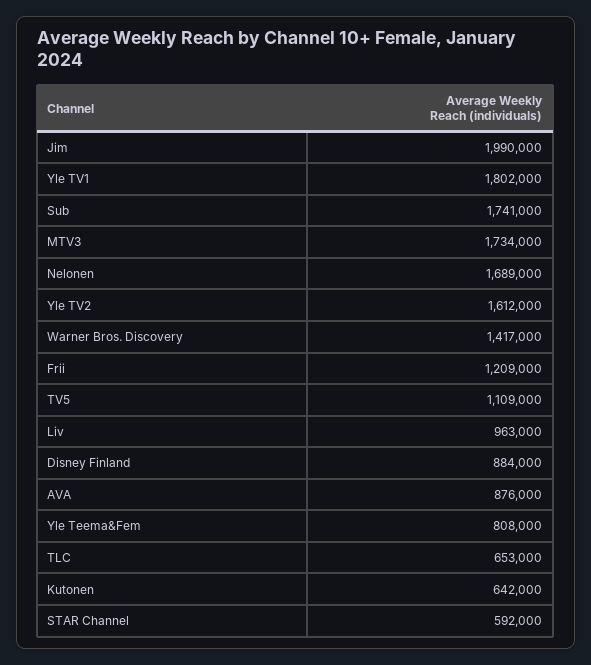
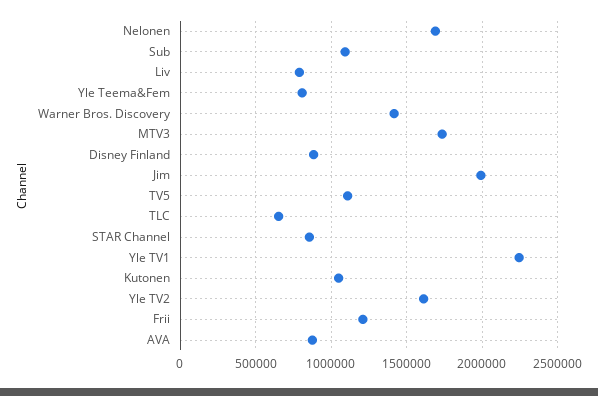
Yle TV1: 1802000 -> 2250000
Sub: 1741000 -> 1100000
Liv: 963000 -> 800000
Kutonen: 642000 -> 1050000
STAR Channel: 592000 -> 850000

